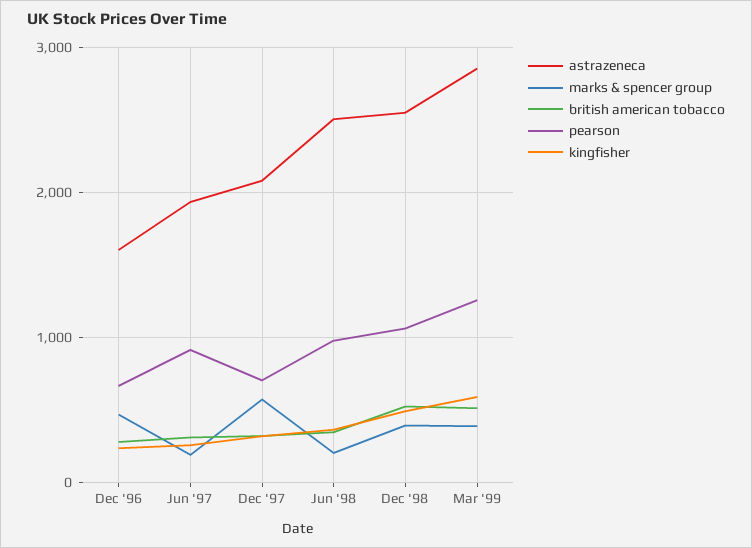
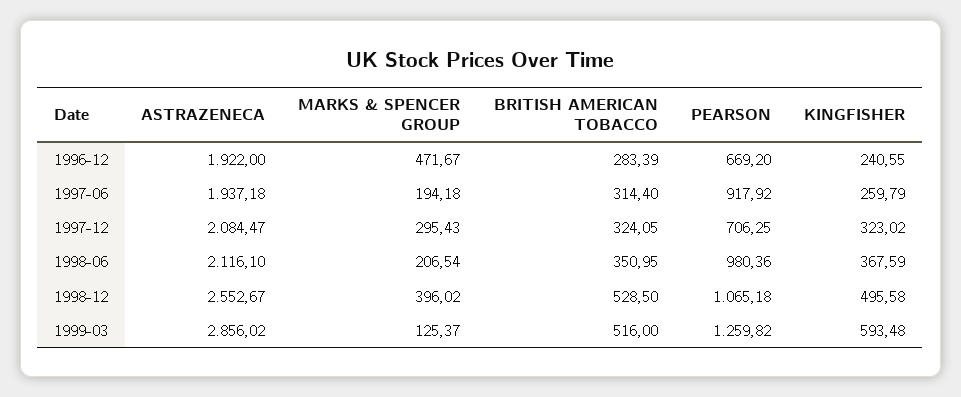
astrazeneca, Dec '96: 1600 -> 1922
marks & spencer group, Dec '97: 600 -> 295.43
astrazeneca, Jun '98: 2500 -> 2116.1
marks & spencer group, Mar '99: 400 -> 125.37

